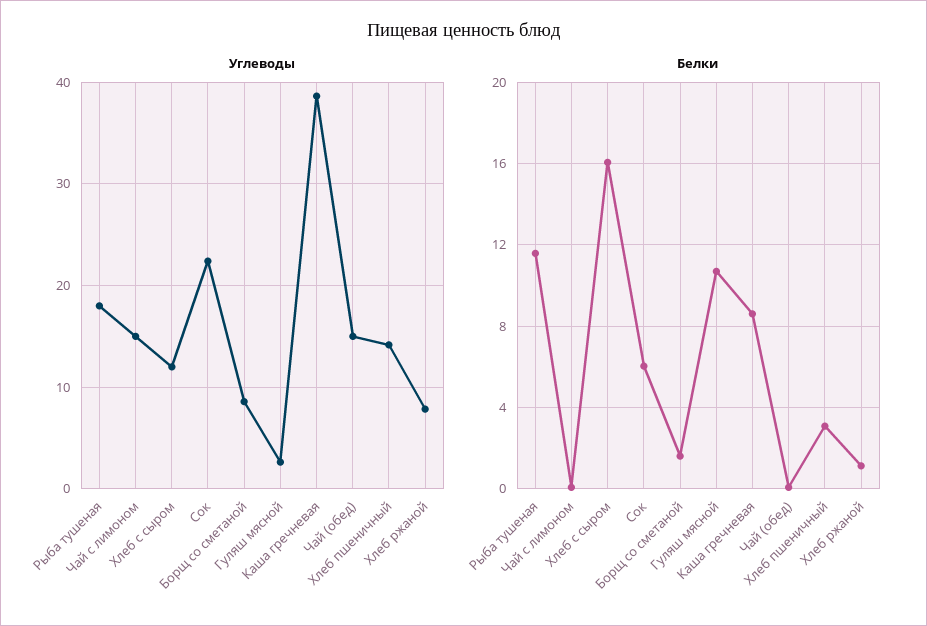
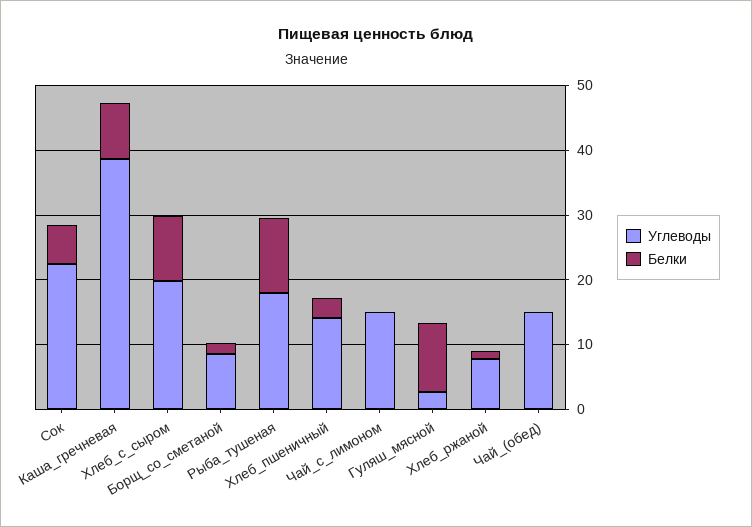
Углеводы, Хлеб с сыром: 12 -> 20
Белки, Хлеб с сыром: 16 -> 10

